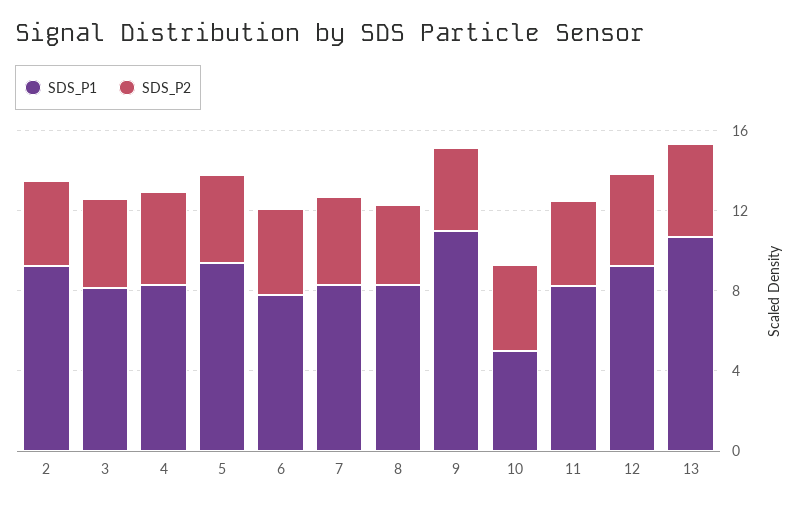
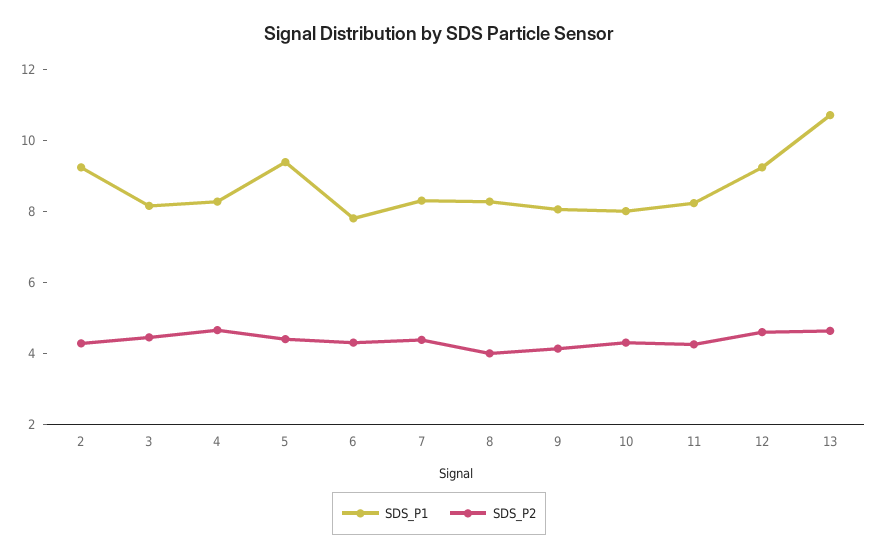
SDS_P1, 9: 11 -> 8
SDS_P1, 10: 5 -> 8

